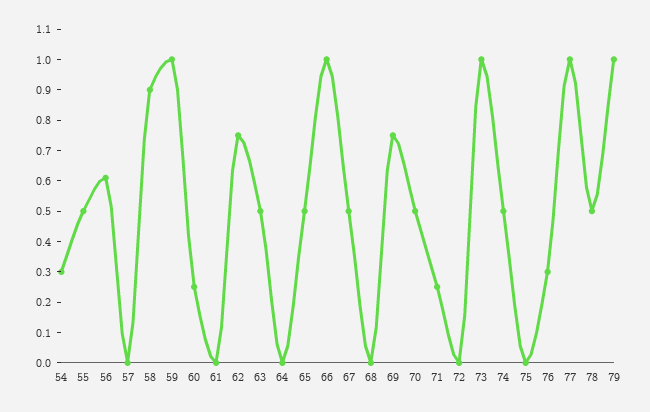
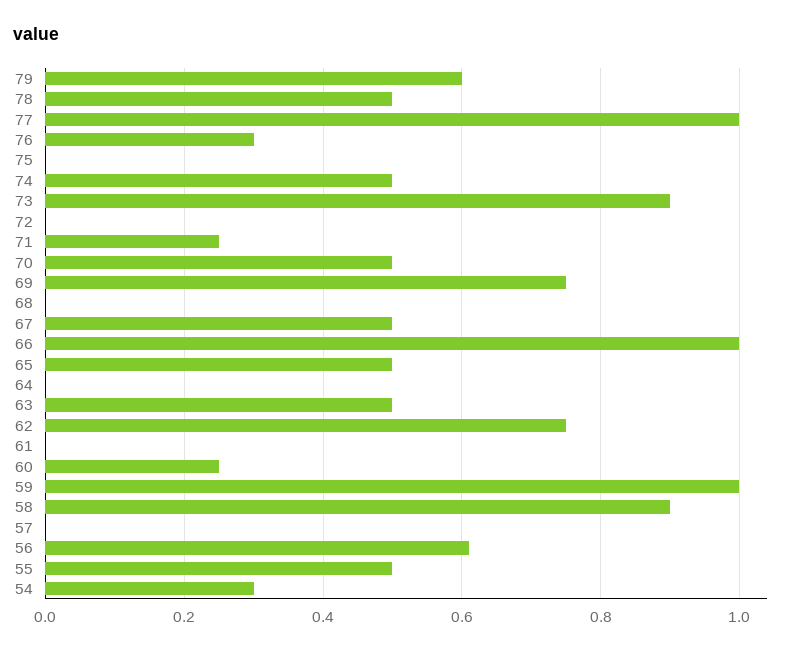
73: 1 -> 0.9
79: 1 -> 0.6

